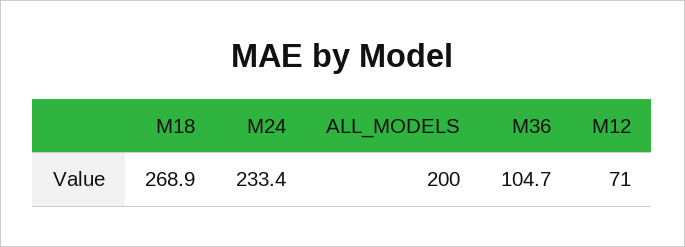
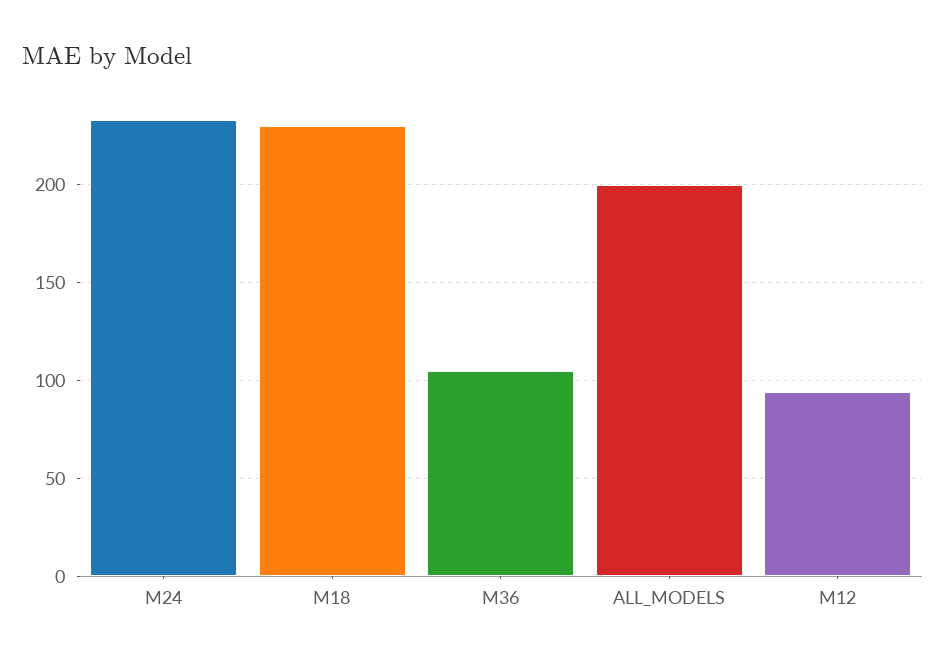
M18: 268.9 -> 230
M12: 71 -> 95

